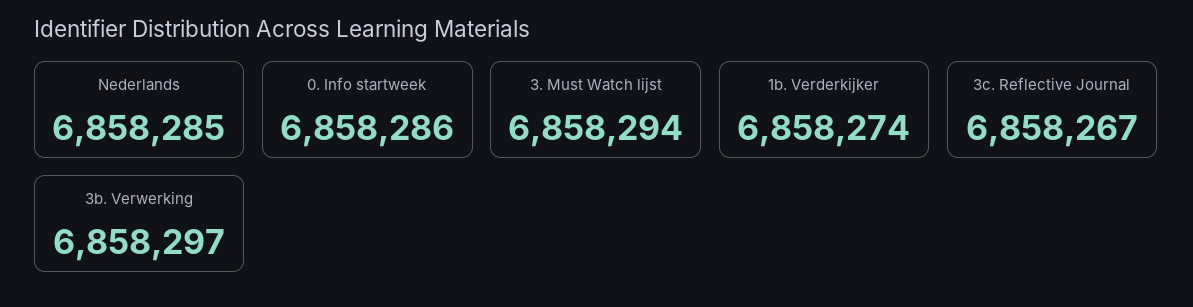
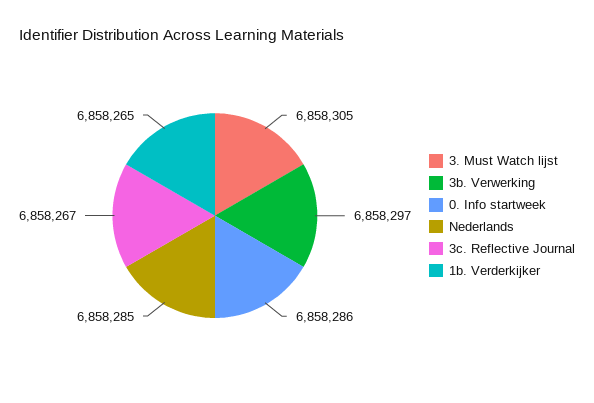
3. Must Watch lijst: 6858294 -> 6858305
1b. Verderkijker: 6858274 -> 6858265

